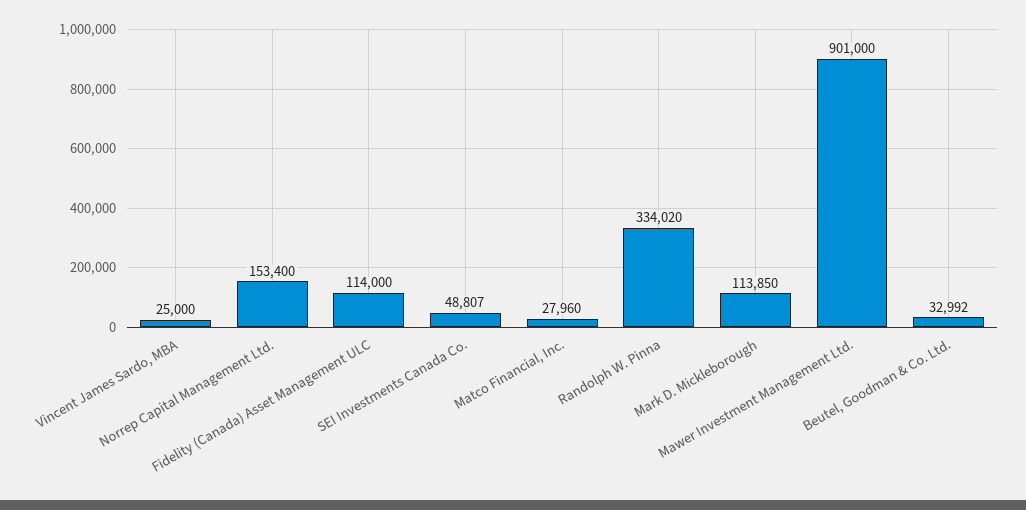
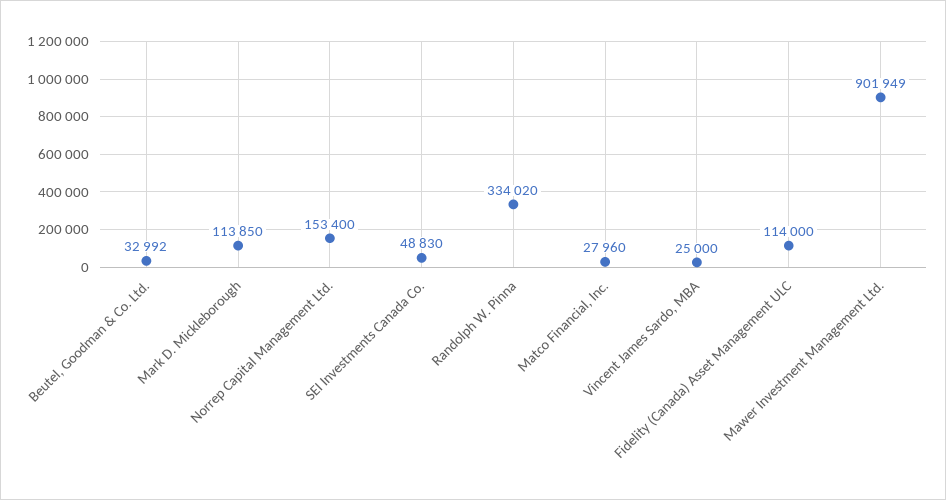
SEI Investments Canada Co.: 48807 -> 48830
Mawer Investment Management Ltd.: 901000 -> 901949

